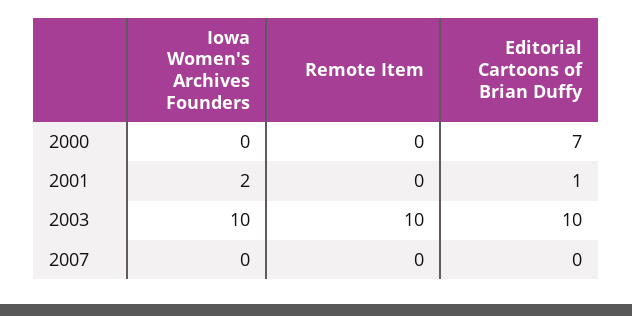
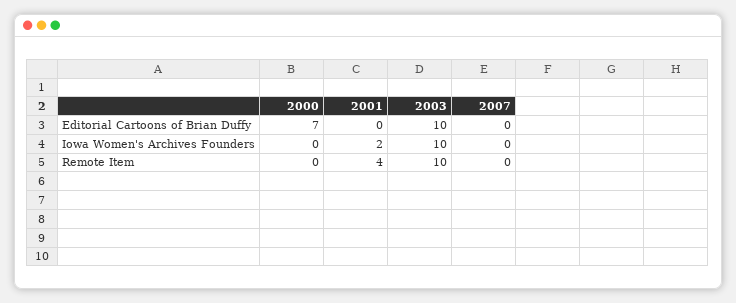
Remote Item, 2001: 0 -> 4
Editorial Cartoons of Brian Duffy, 2001: 1 -> 0

